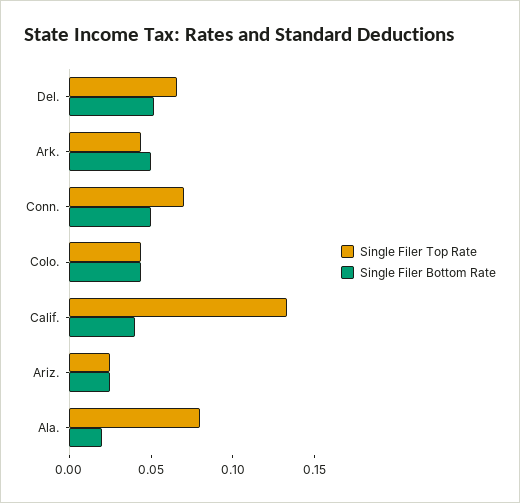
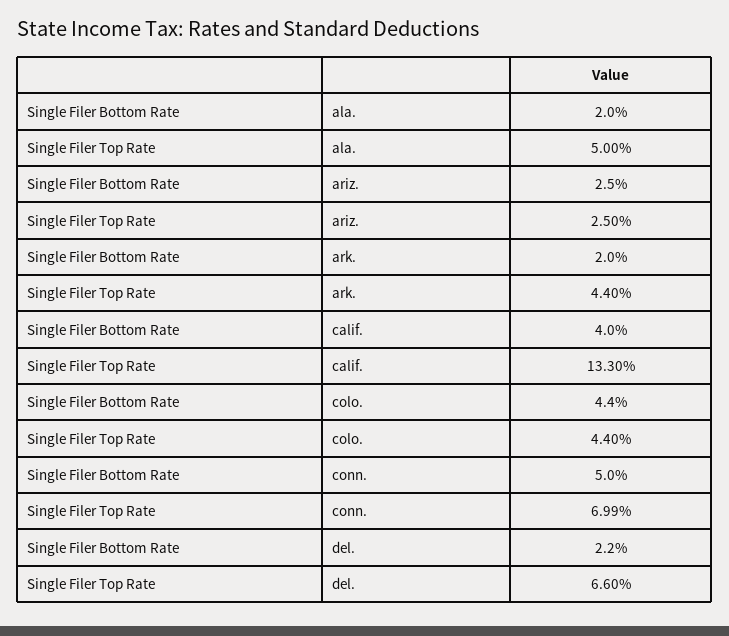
Single Filer Bottom Rate, Del.: 0.05 -> 0.022
Single Filer Bottom Rate, Ark.: 0.05 -> 0.02
Single Filer Top Rate, Ala.: 0.08 -> 0.05

